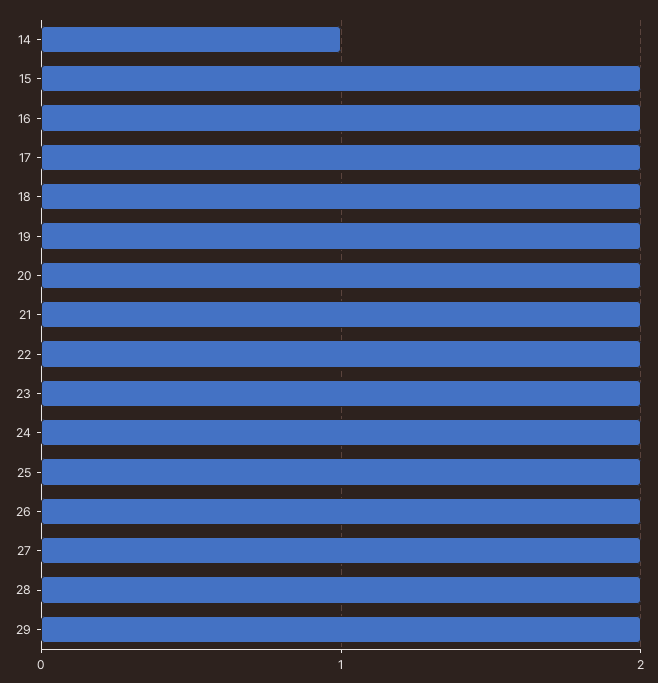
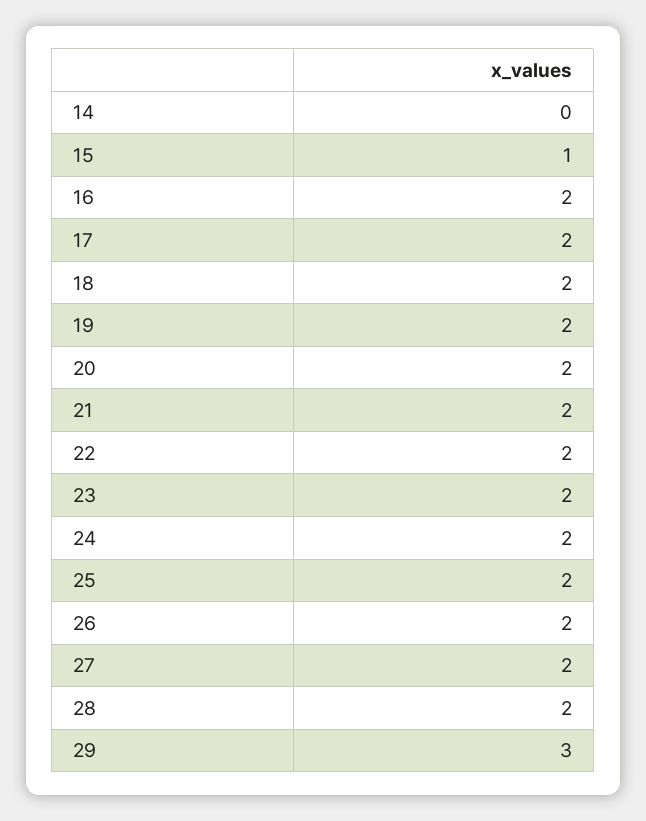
14: 1 -> 0
15: 2 -> 1
29: 2 -> 3

